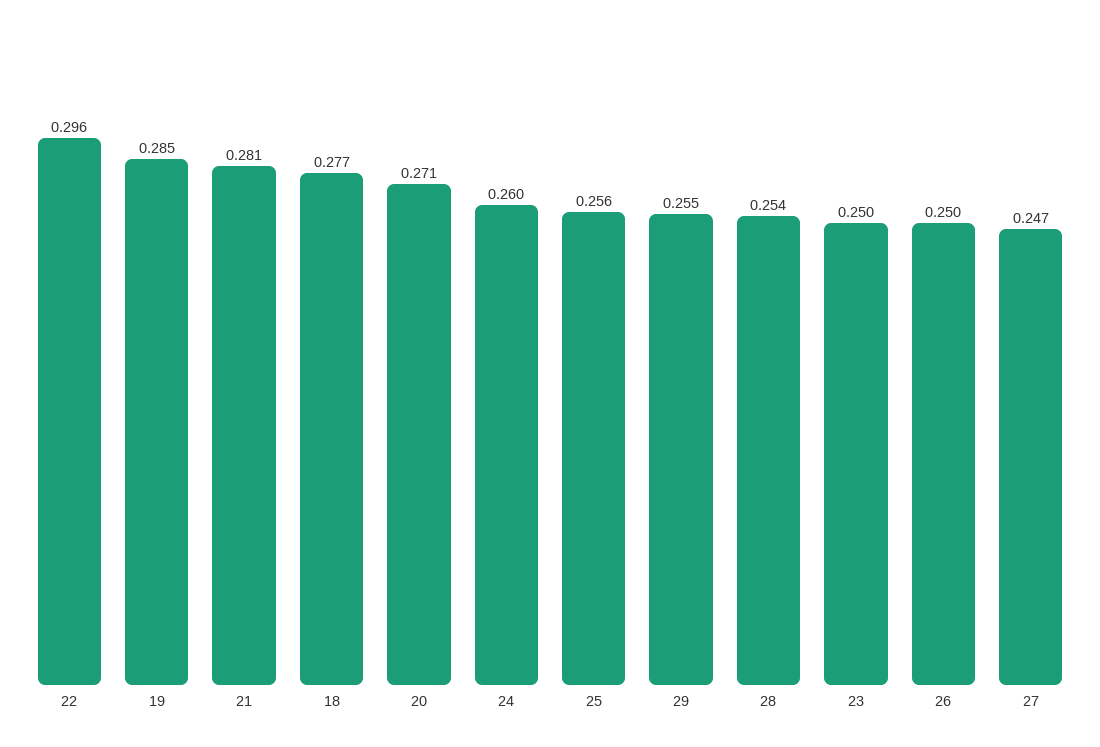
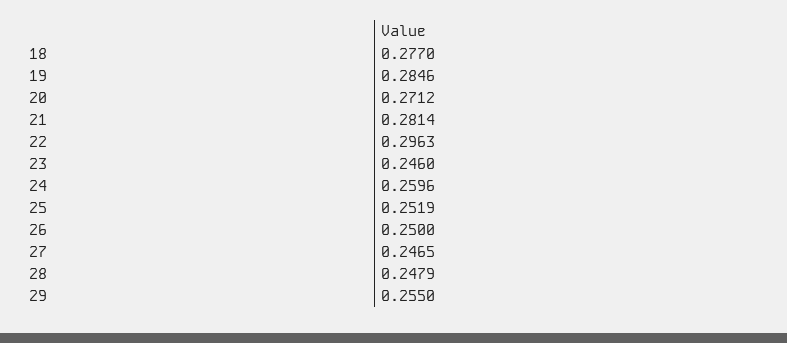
25: 0.256 -> 0.2519
28: 0.254 -> 0.2479
23: 0.25 -> 0.246

